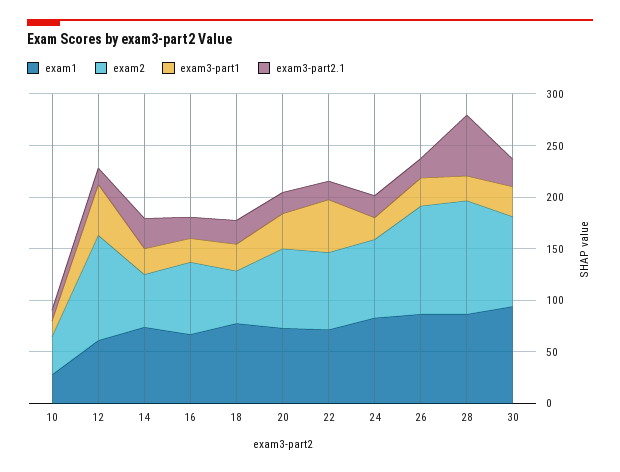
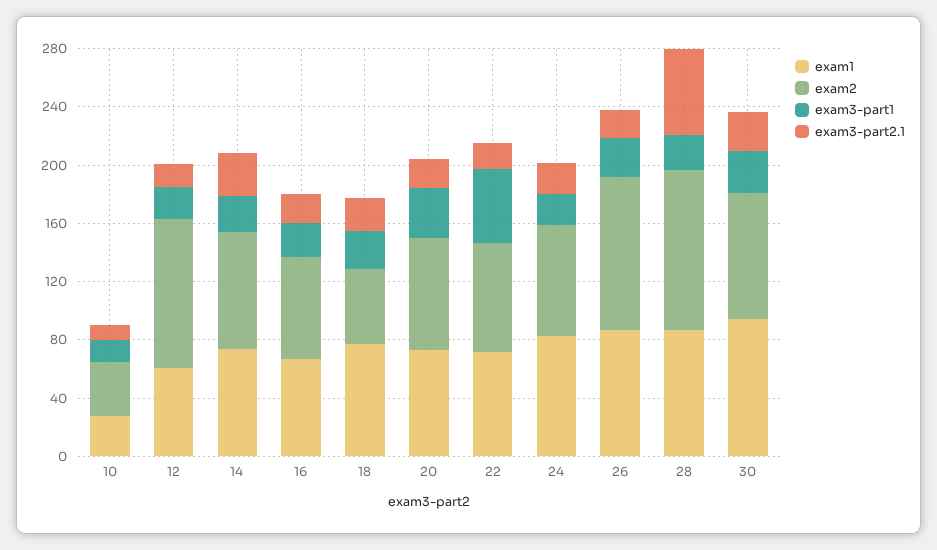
exam3-part1, 12: 50 -> 20
exam2, 14: 50 -> 80

